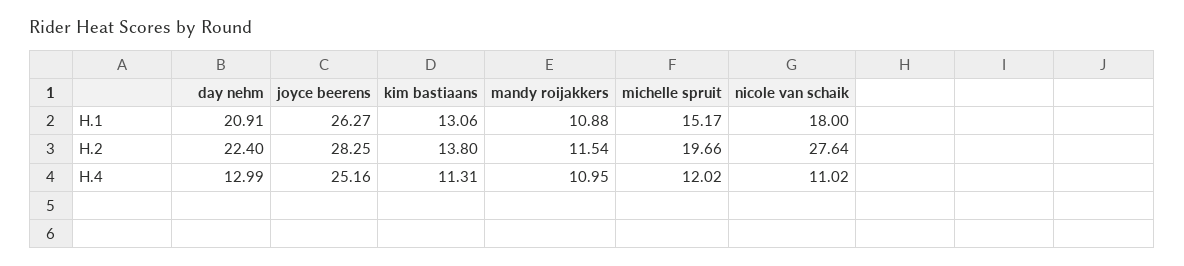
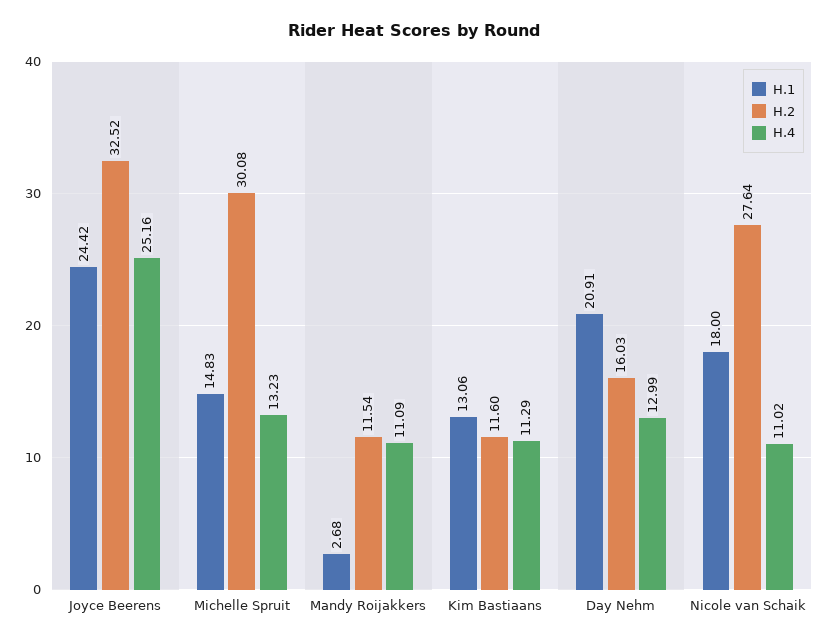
H.1, joyce beerens: 26.27 -> 24.42
H.1, mandy roijakkers: 10.88 -> 2.68
H.1, michelle spruit: 15.17 -> 14.83
H.2, day nehm: 22.4 -> 16.03
H.2, joyce beerens: 28.25 -> 32.52
H.2, kim bastiaans: 13.8 -> 11.6
H.2, michelle spruit: 19.66 -> 30.08
H.4, kim bastiaans: 11.31 -> 11.29
H.4, mandy roijakkers: 10.95 -> 11.09
H.4, michelle spruit: 12.02 -> 13.23

